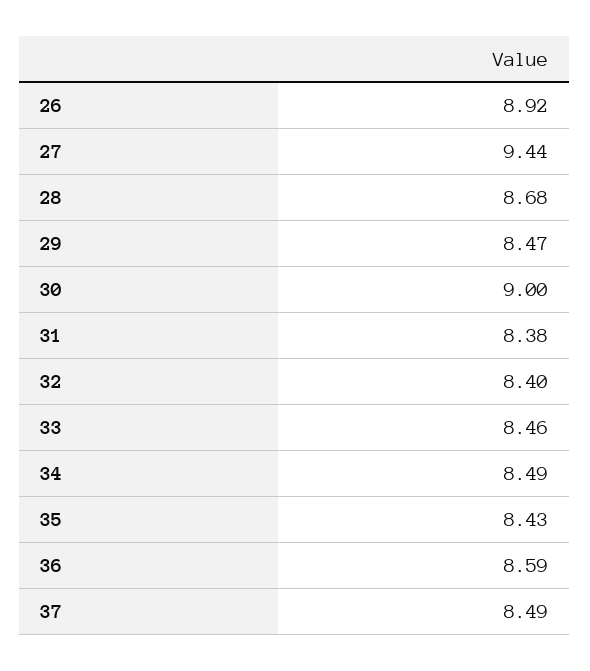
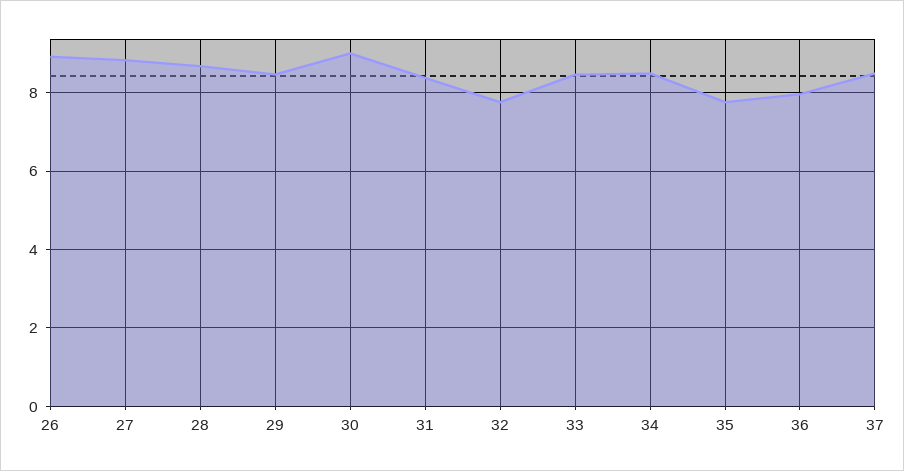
27: 9.44 -> 8.8
32: 8.4 -> 7.8
35: 8.43 -> 7.8
36: 8.59 -> 8

